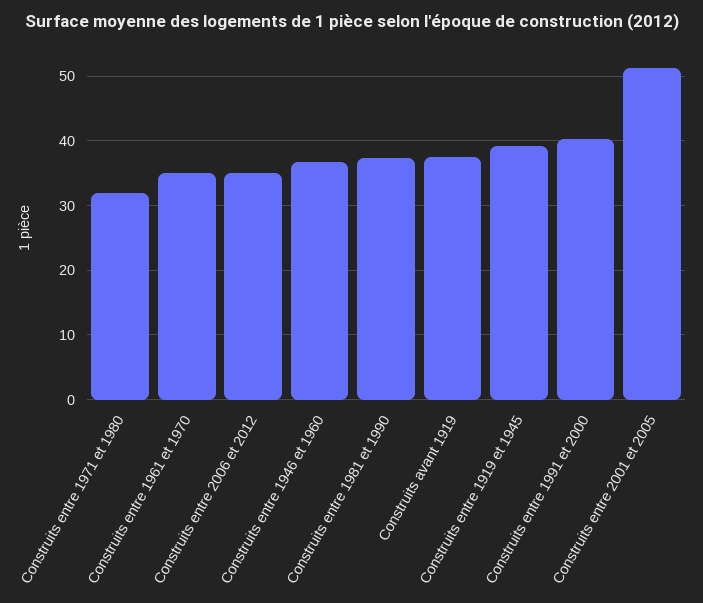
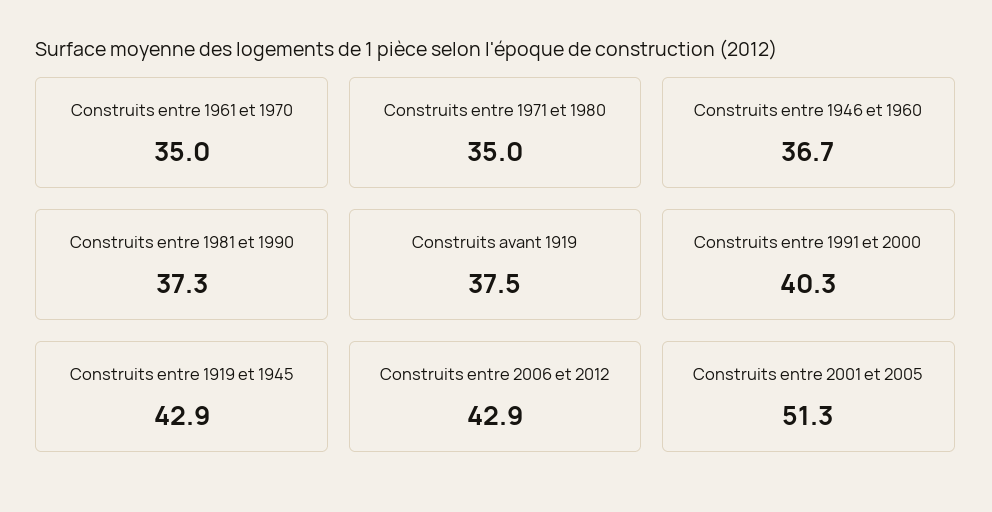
Construits entre 1971 et 1980: 32 -> 35
Construits entre 2006 et 2012: 35 -> 42.9
Construits entre 1919 et 1945: 39 -> 42.9

